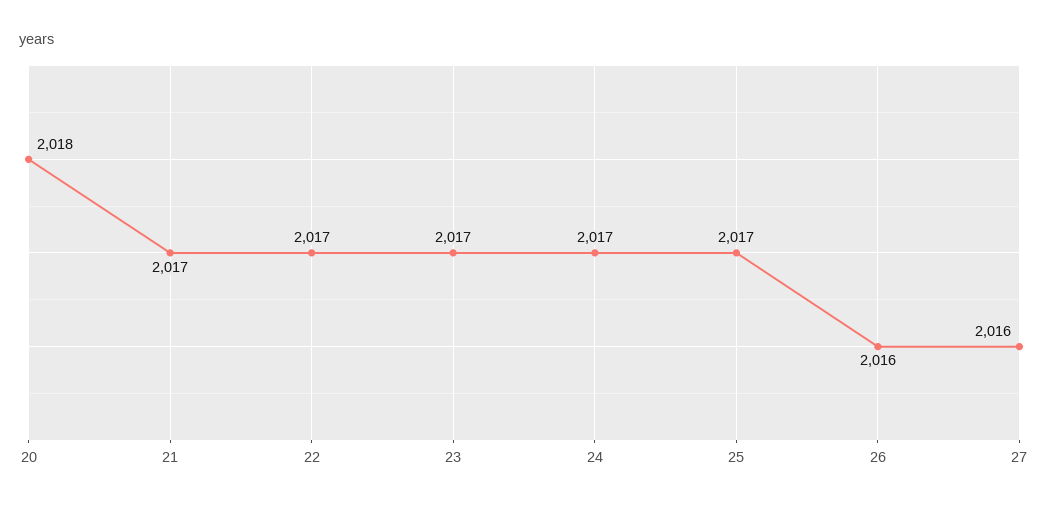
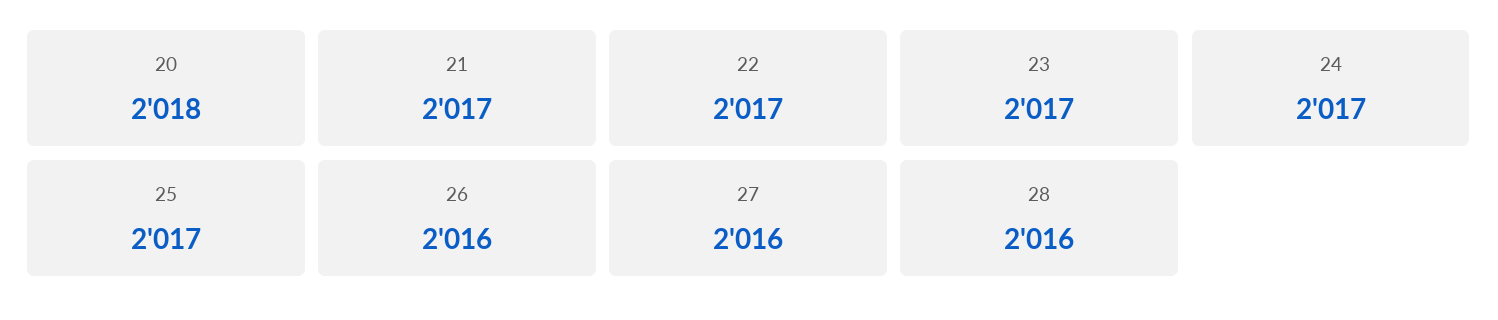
28: none -> 2016

